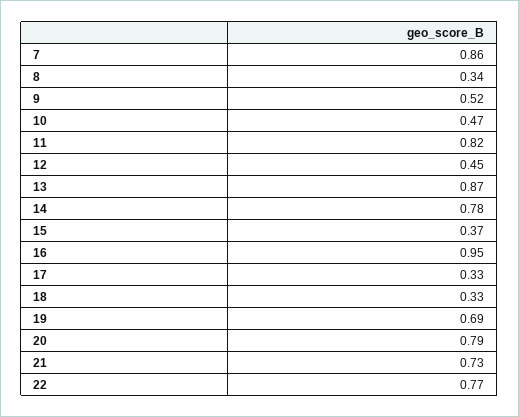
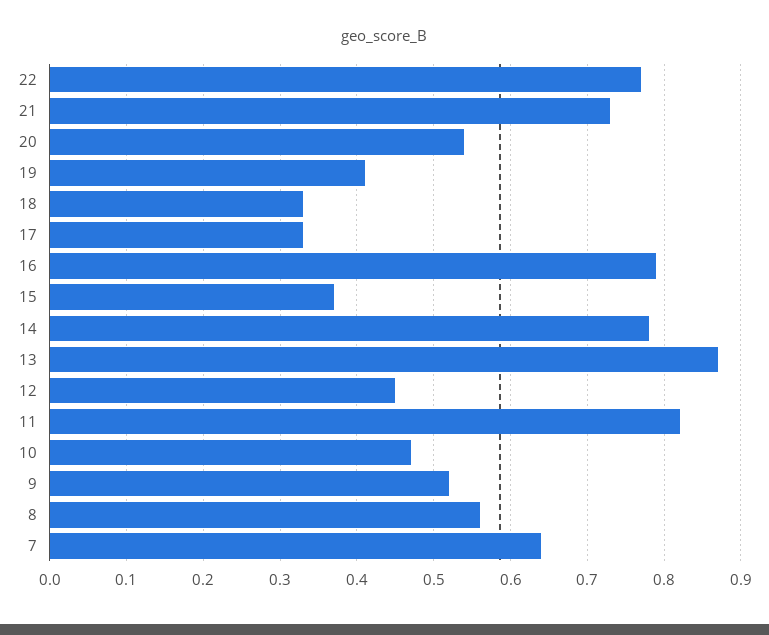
7: 0.86 -> 0.64
8: 0.34 -> 0.56
16: 0.95 -> 0.79
19: 0.69 -> 0.41
20: 0.79 -> 0.54

